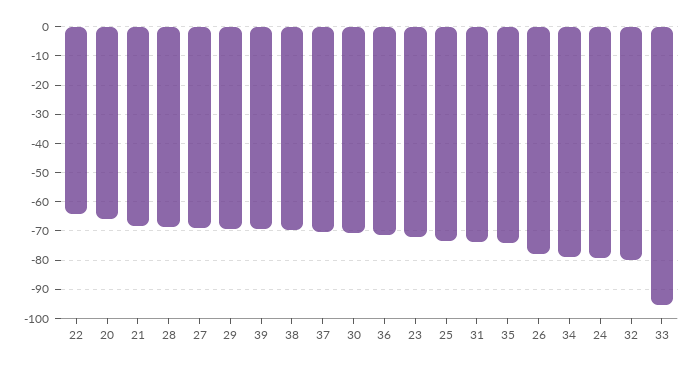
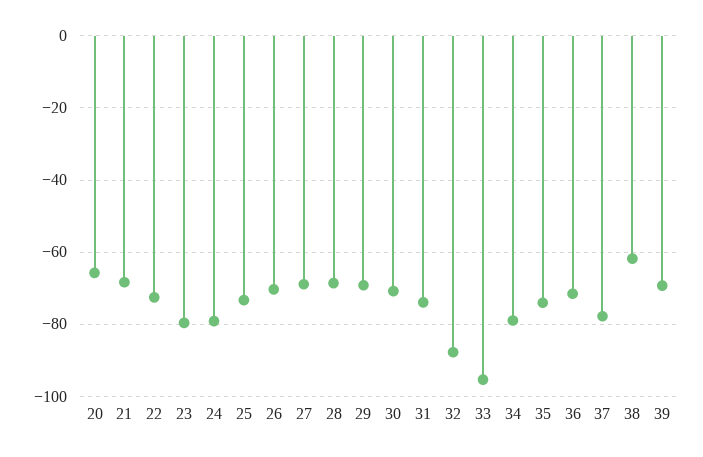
22: -65 -> -72
38: -70 -> -62
37: -70 -> -78
23: -72.5 -> -80
26: -77.5 -> -70
32: -80 -> -88

